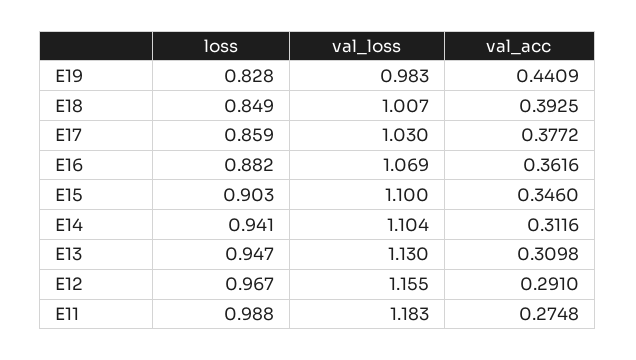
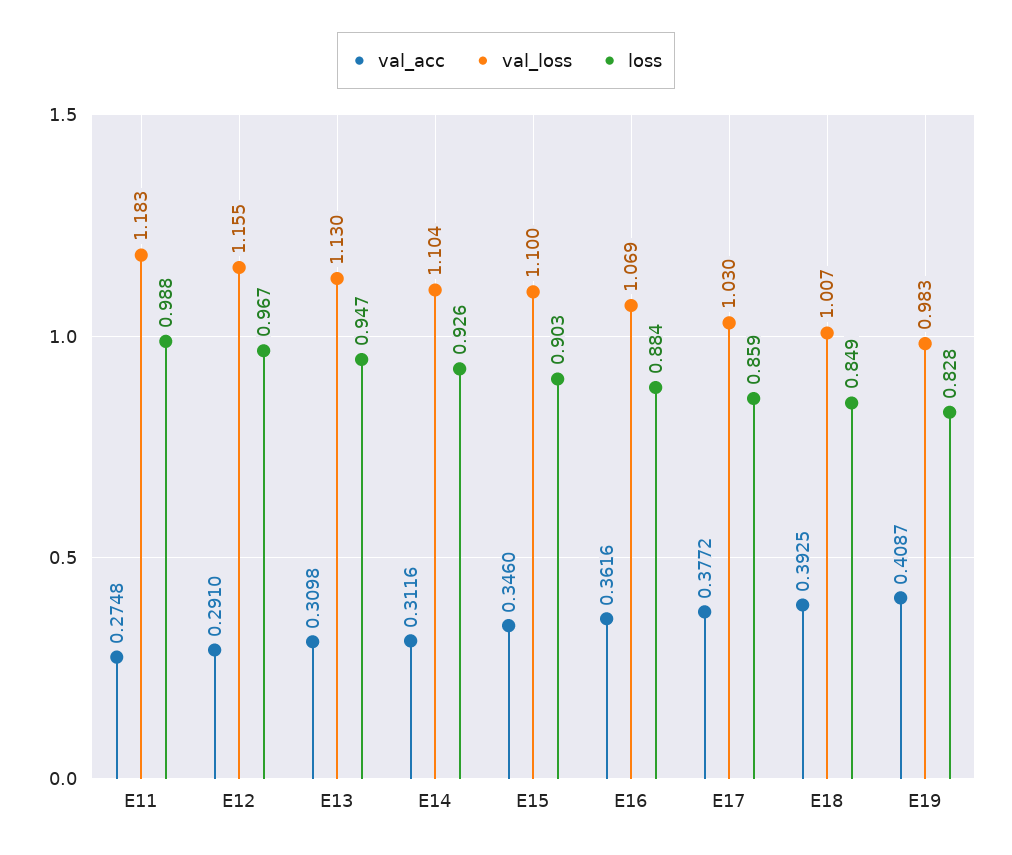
val_acc, E19: 0.4409 -> 0.4087
loss, E16: 0.882 -> 0.884
loss, E14: 0.941 -> 0.926

